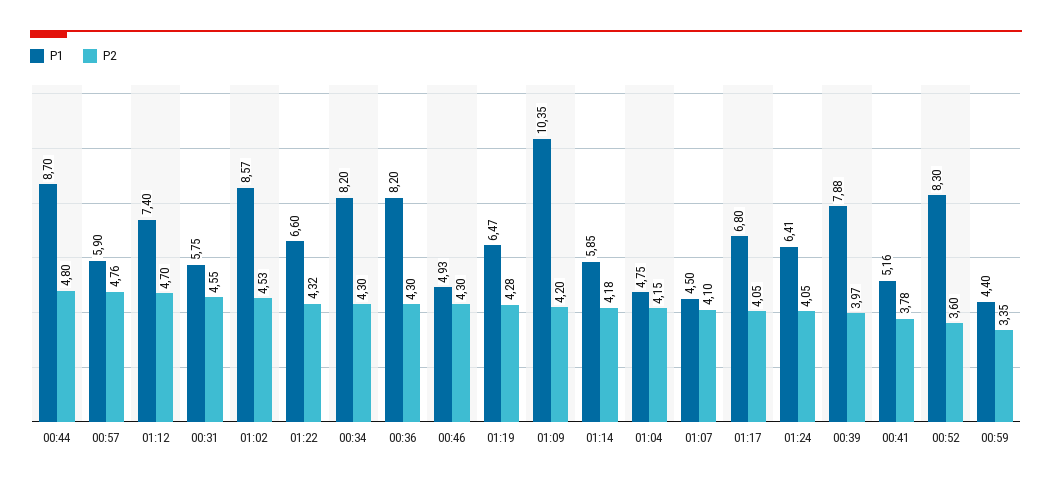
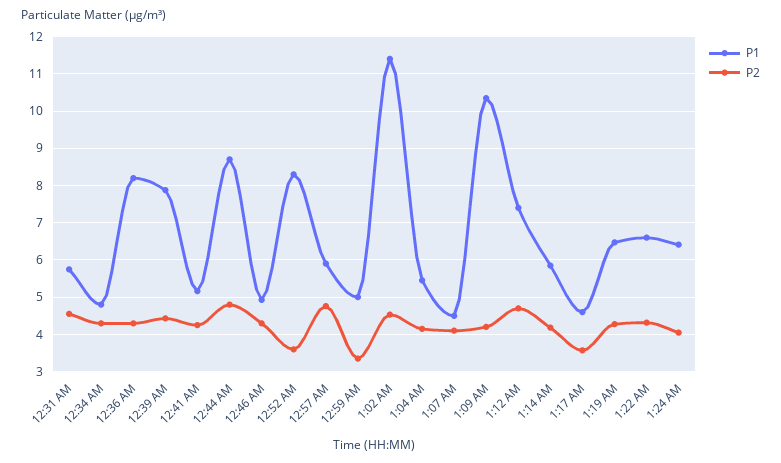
P1, 01:02: 8.57 -> 11.4
P1, 00:34: 8.2 -> 4.8
P1, 01:04: 4.75 -> 5.4
P1, 01:17: 6.8 -> 4.6
P2, 01:17: 4.05 -> 3.6
P2, 00:39: 3.97 -> 4.4
P2, 00:41: 3.78 -> 4.2
P1, 00:59: 4.4 -> 5

